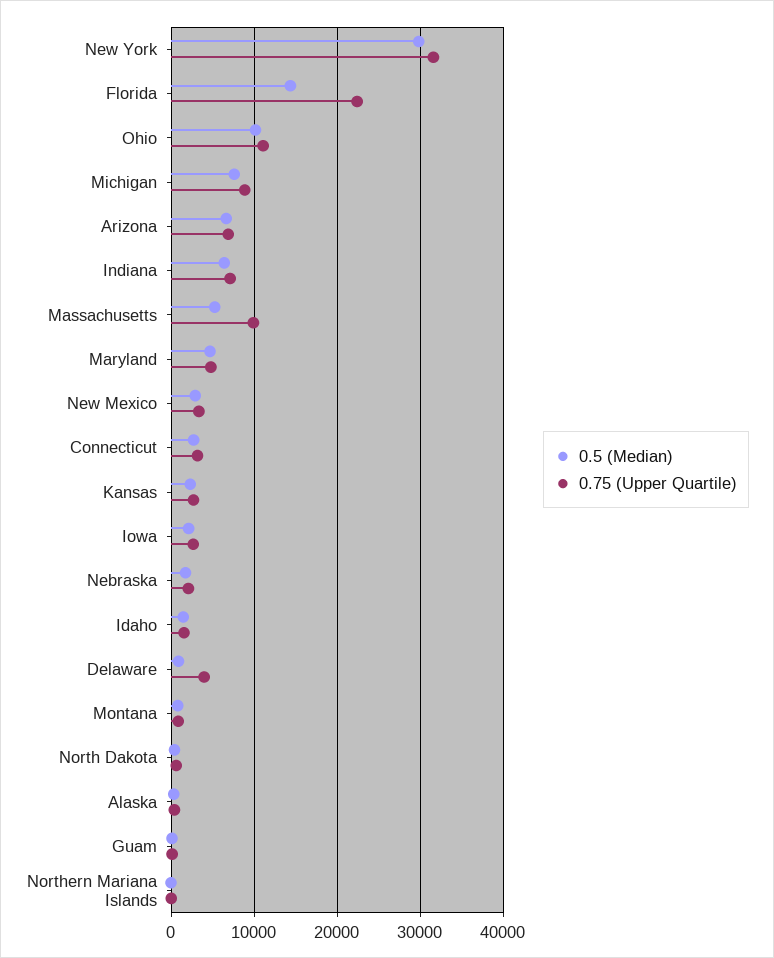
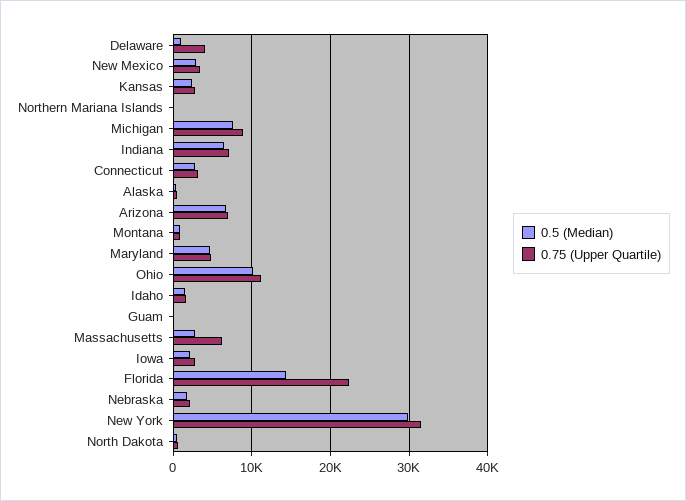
0.5 (Median), Massachusetts: 5000 -> 3000
0.75 (Upper Quartile), Massachusetts: 10000 -> 6000

